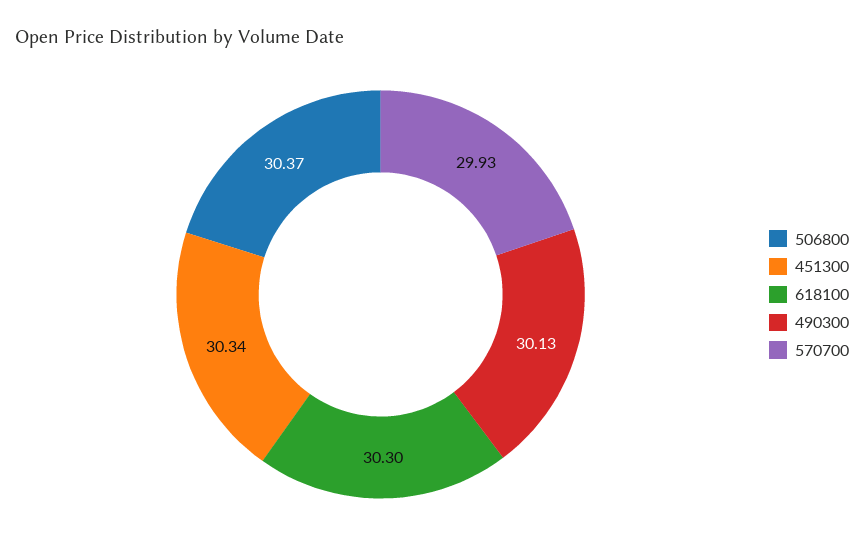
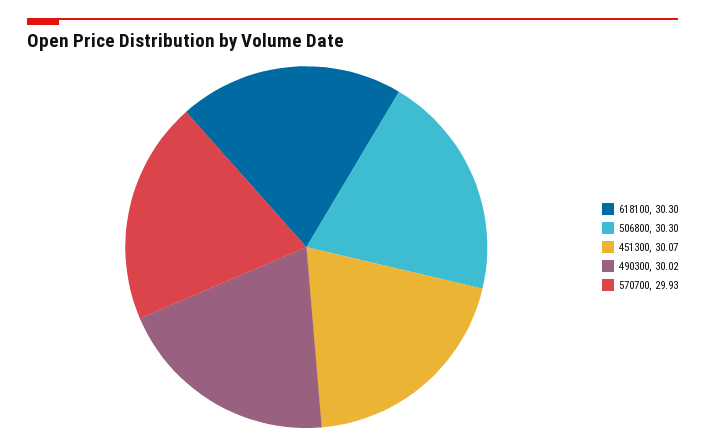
506800: 30.37 -> 30.3
451300: 30.34 -> 30.07
490300: 30.13 -> 30.02

